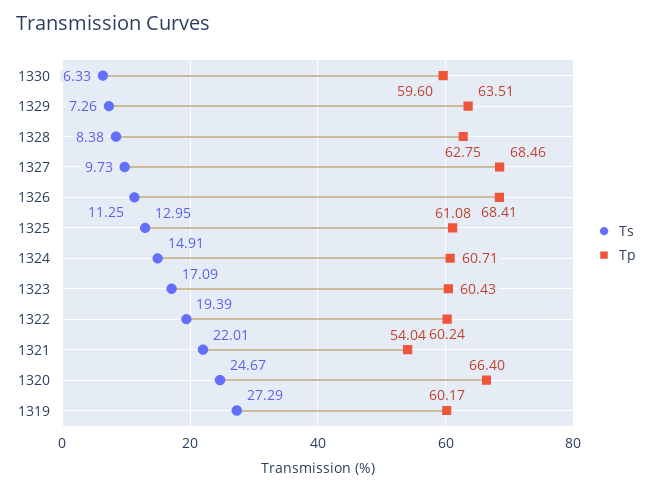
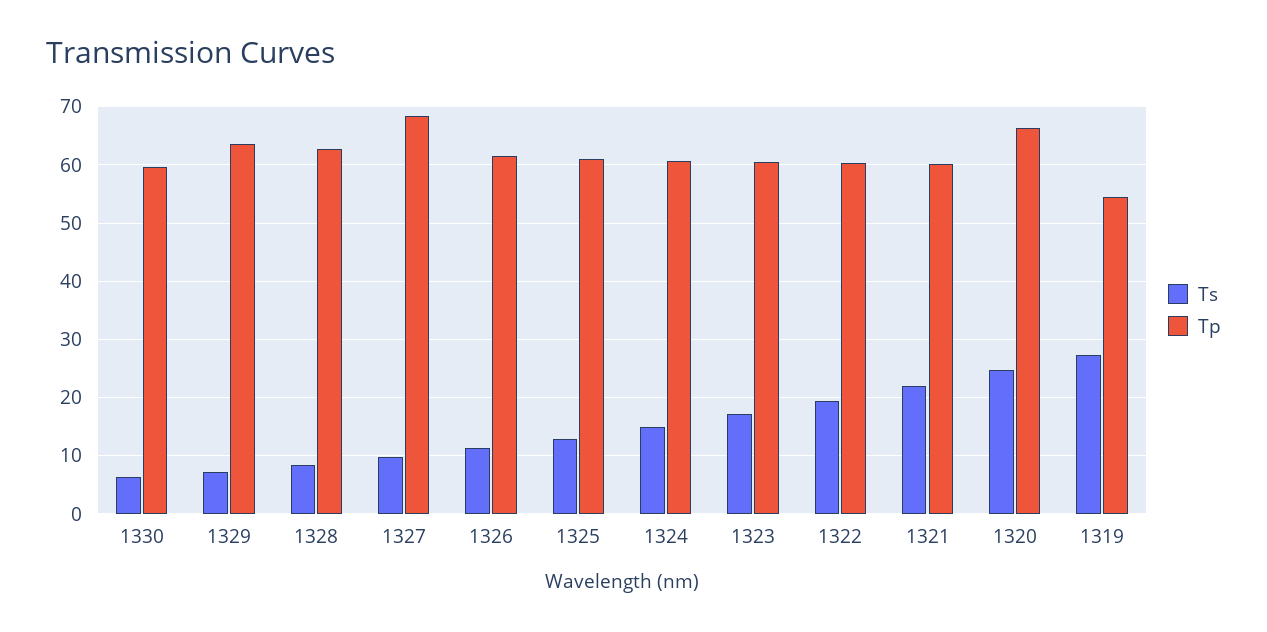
Tp, 1326: 68.41 -> 62
Tp, 1321: 54.04 -> 60
Tp, 1319: 60.17 -> 54

